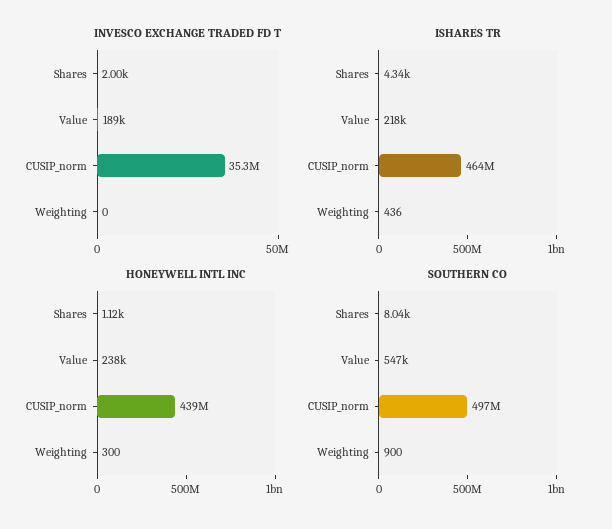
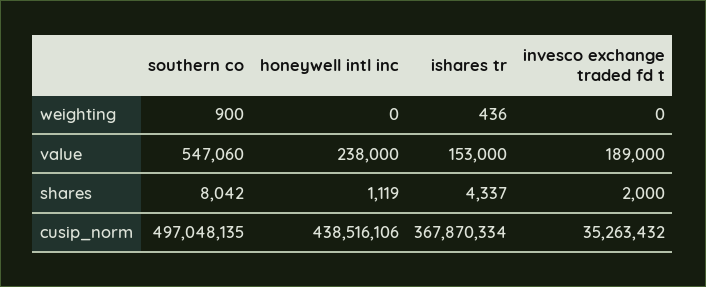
ISHARES TR, Value: 218000 -> 153000
ISHARES TR, CUSIP_norm: 464000000 -> 367870334
HONEYWELL INTL INC, Weighting: 300 -> 0

